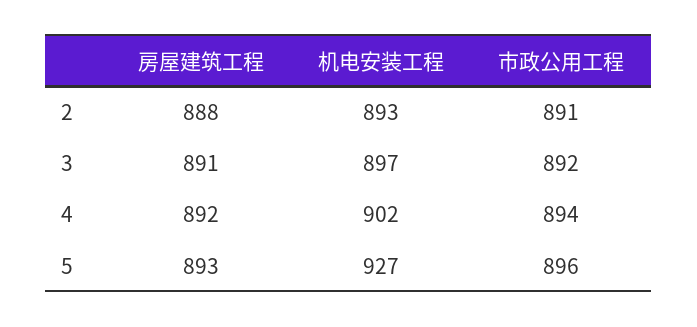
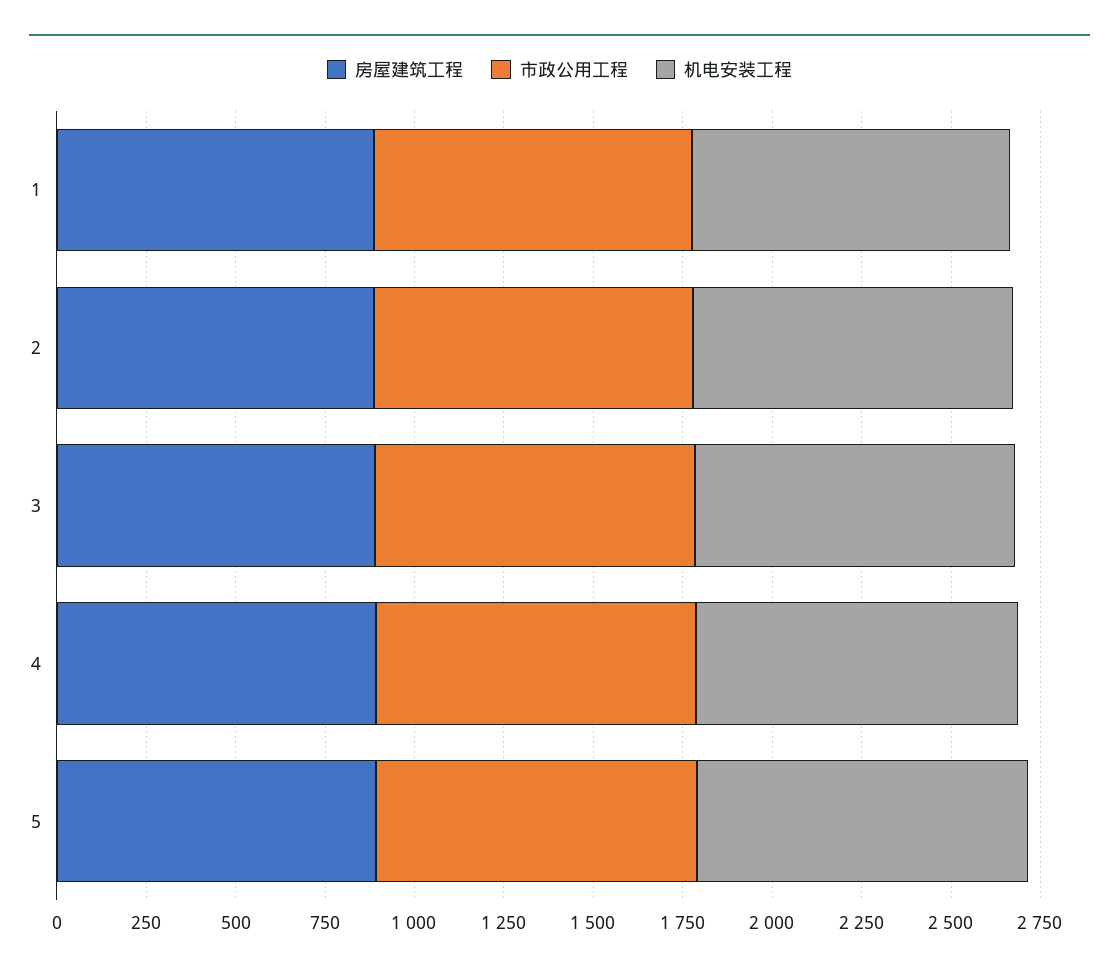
房屋建筑工程, 1: none -> 900
市政公用工程, 1: none -> 900
机电安装工程, 1: none -> 900

